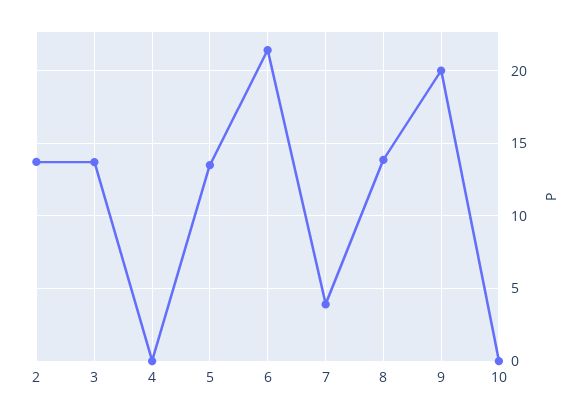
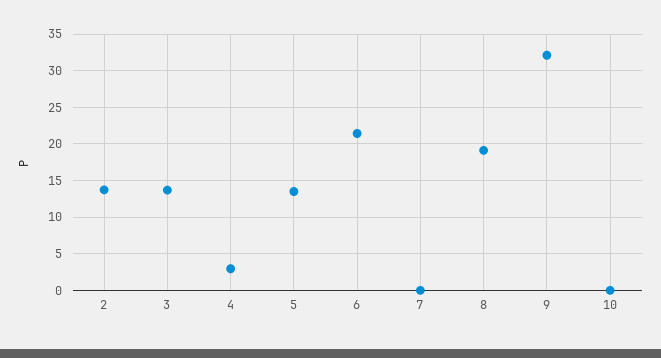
4: 0 -> 3
7: 4 -> 0
8: 14 -> 19
9: 20 -> 32

